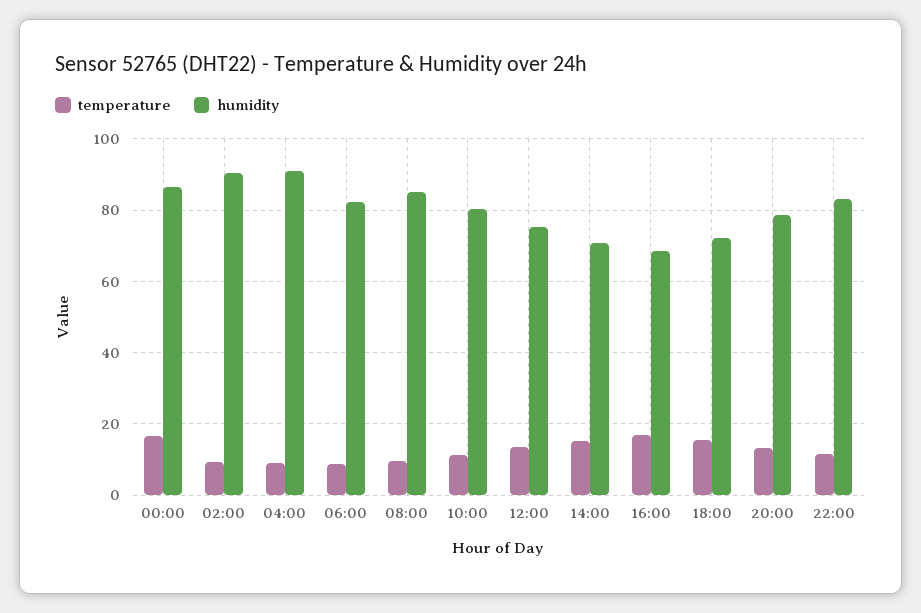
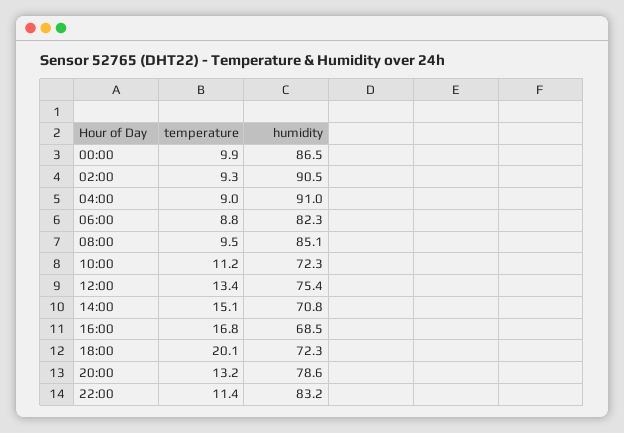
temperature, 00:00: 16 -> 9.9
humidity, 10:00: 80 -> 72.3
temperature, 18:00: 16 -> 20.1

